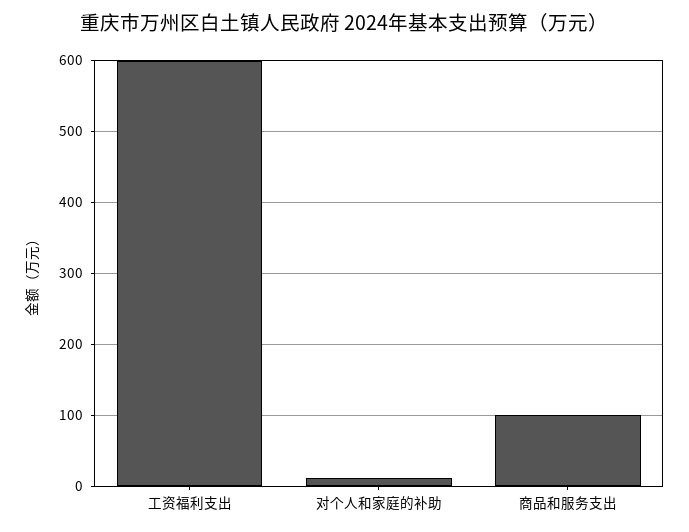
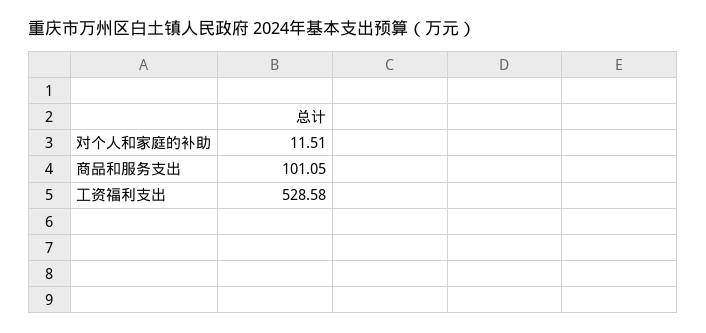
工资福利支出: 600 -> 528.58

